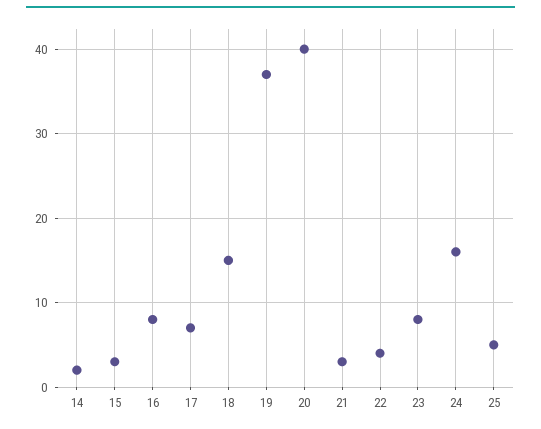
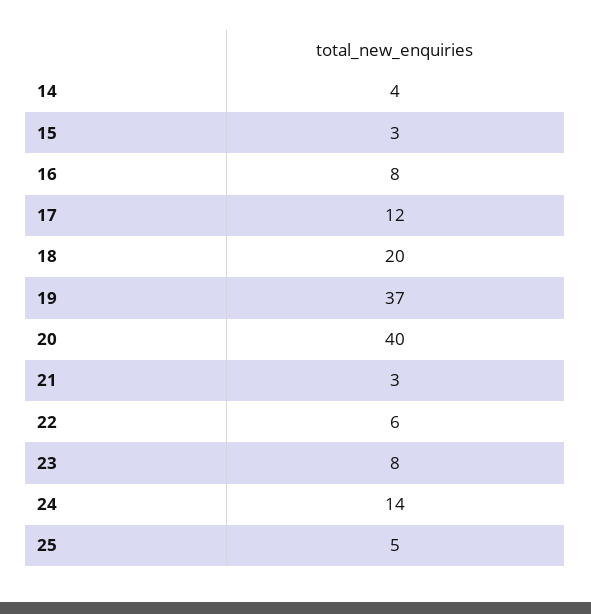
14: 2 -> 4
17: 7 -> 12
18: 15 -> 20
22: 4 -> 6
24: 16 -> 14

